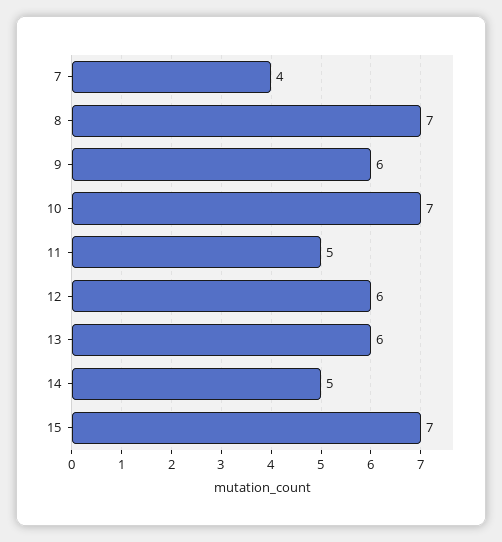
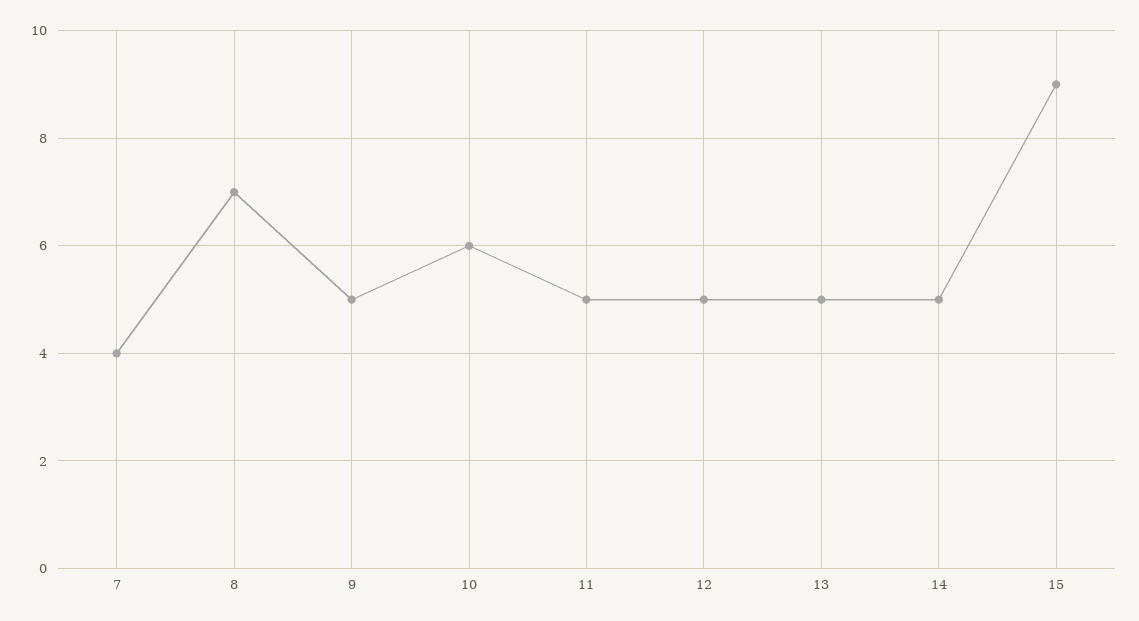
9: 6 -> 5
10: 7 -> 6
12: 6 -> 5
13: 6 -> 5
15: 7 -> 9

